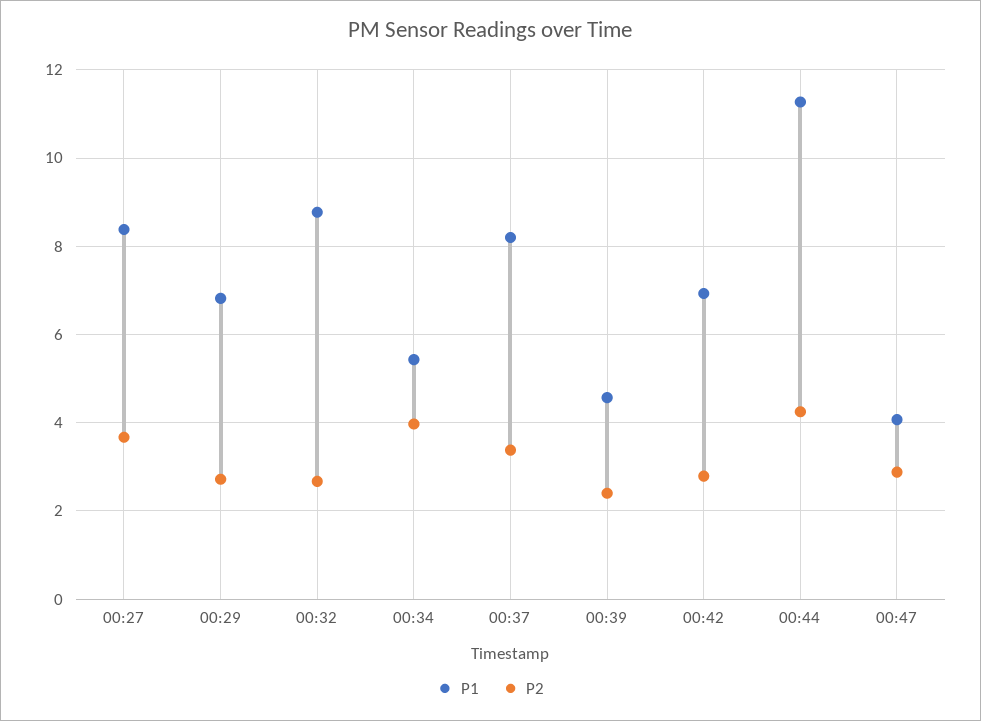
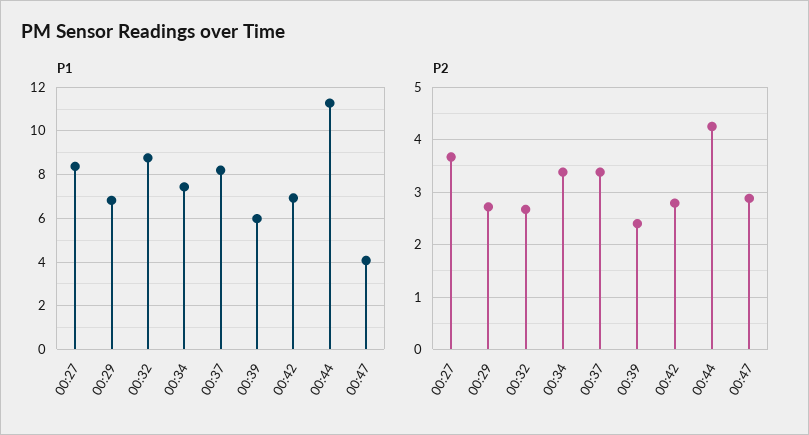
P1, 00:34: 5.4 -> 7.5
P2, 00:34: 4 -> 3.4
P1, 00:39: 4.6 -> 6

